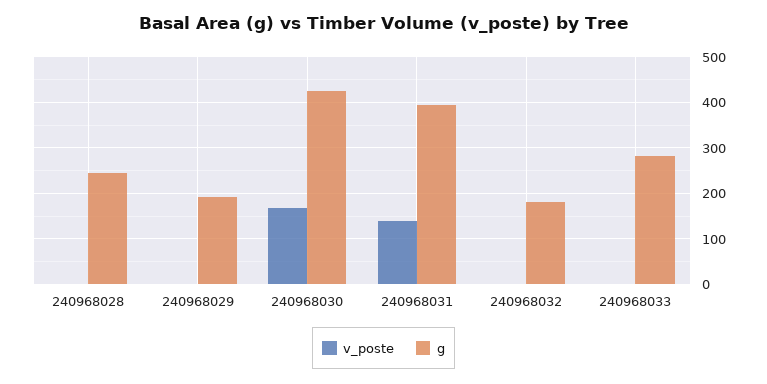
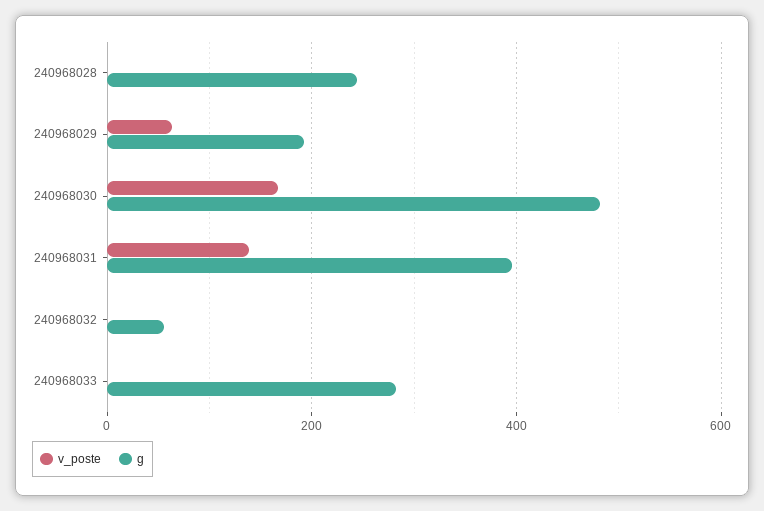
v_poste, 240968029: 0 -> 60
g, 240968030: 420 -> 480
g, 240968032: 180 -> 60

